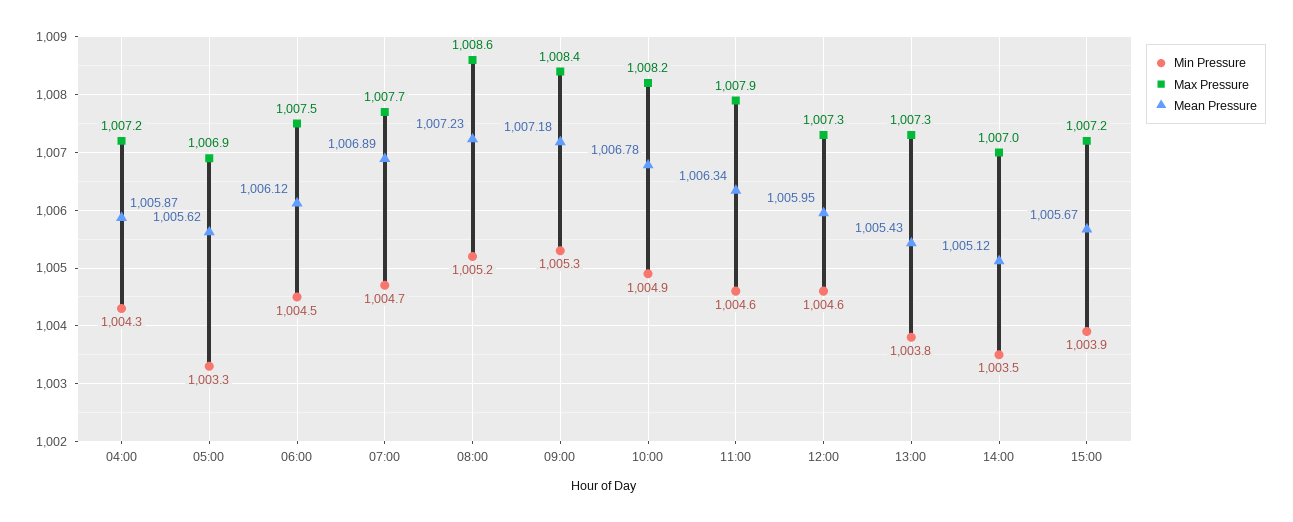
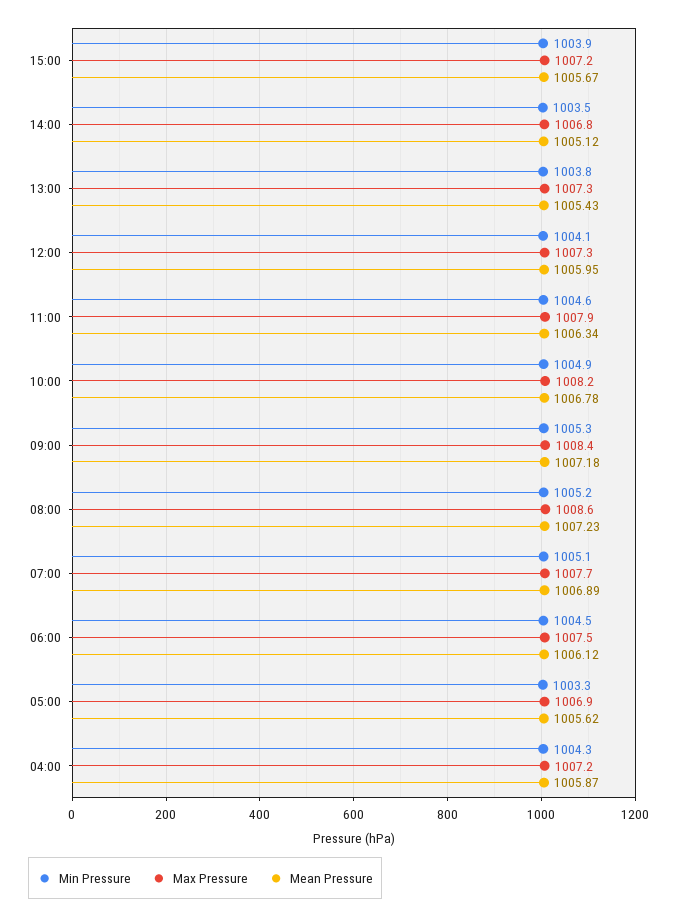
Min Pressure, 07:00: 1004.7 -> 1005.1
Min Pressure, 12:00: 1004.6 -> 1004.1
Max Pressure, 14:00: 1007 -> 1006.8

